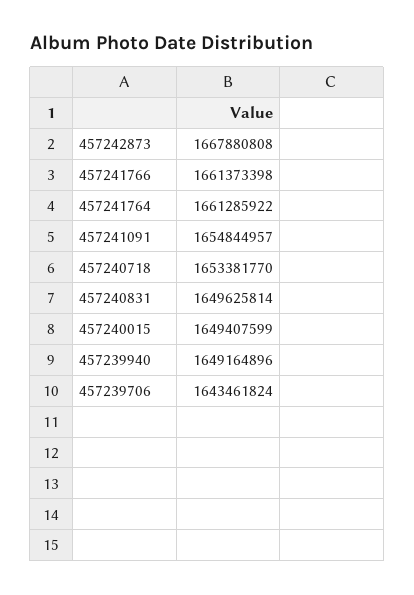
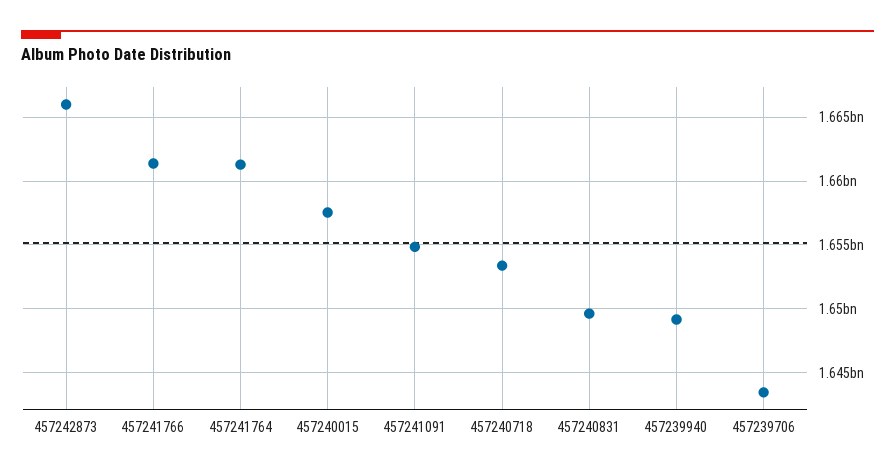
457242873: 1667880808 -> 1666000000
457240015: 1649407599 -> 1657500000

